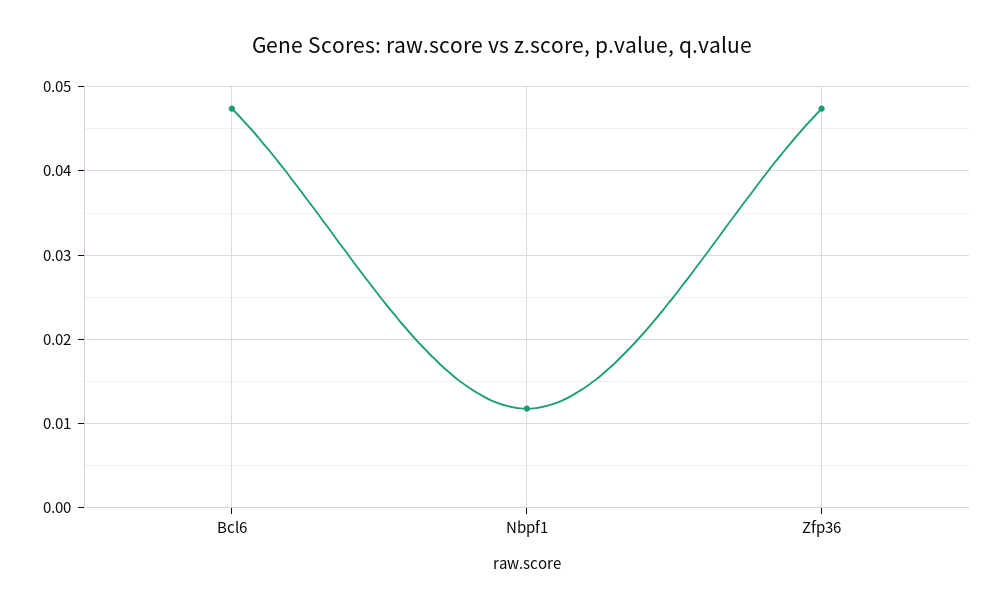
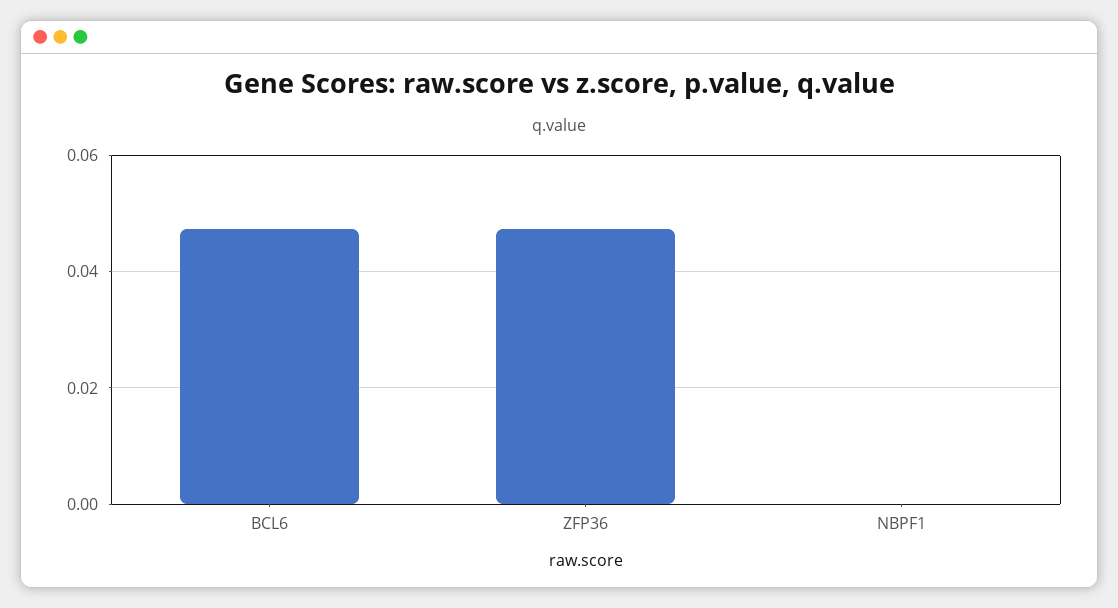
Nbpf1: 0.012 -> 0

